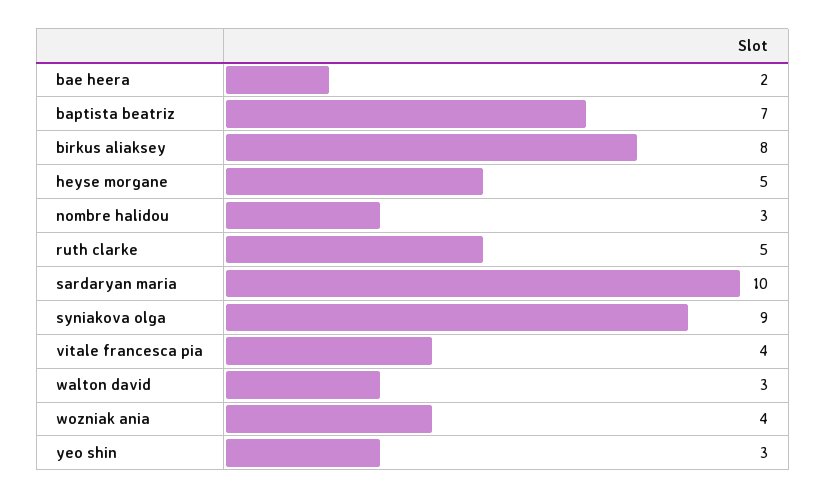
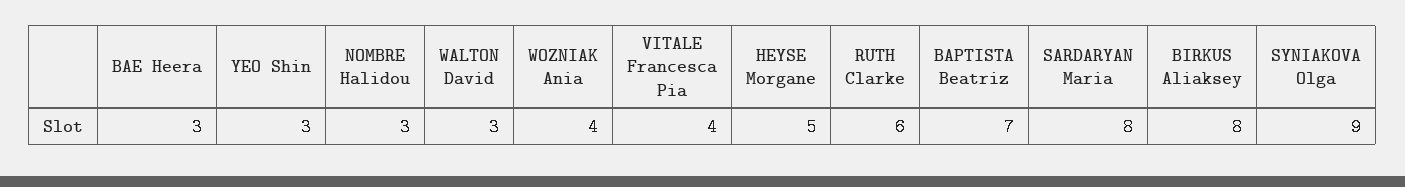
bae heera: 2 -> 3
ruth clarke: 5 -> 6
sardaryan maria: 10 -> 8

